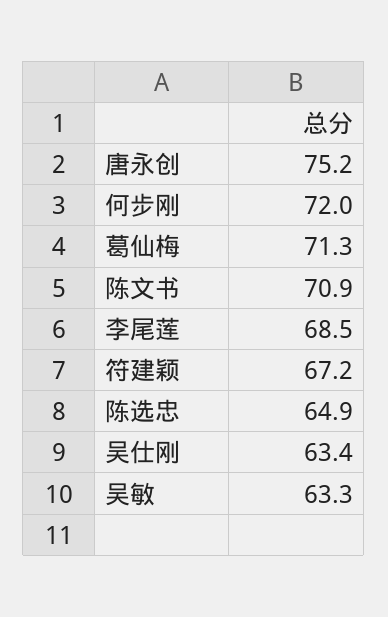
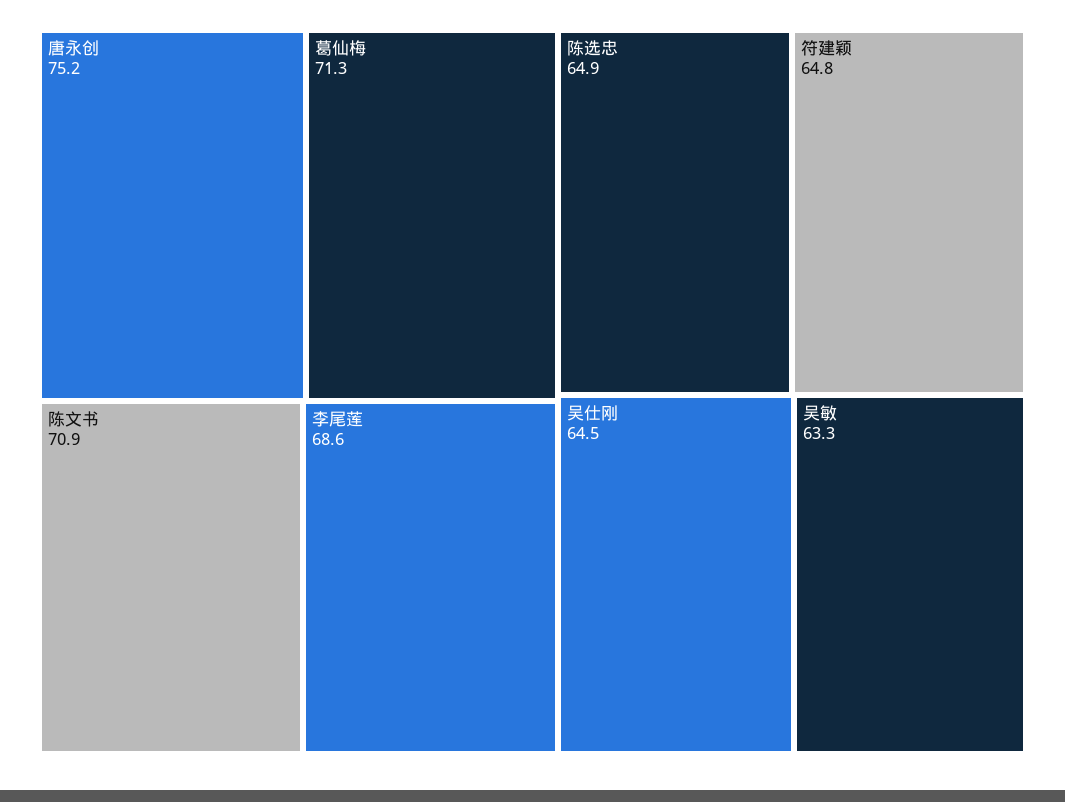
何步刚: 72 -> none
李尾莲: 68.5 -> 68.6
符建颖: 67.2 -> 64.8
吴仕刚: 63.4 -> 64.5

